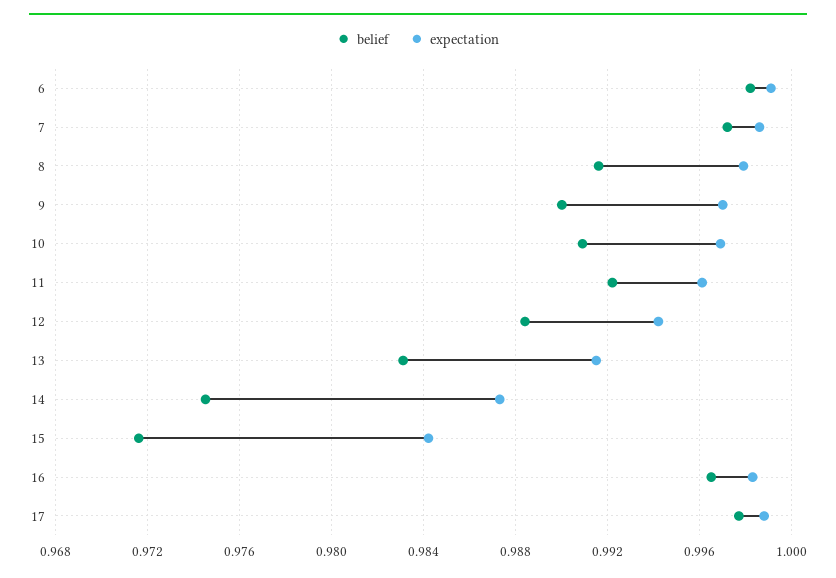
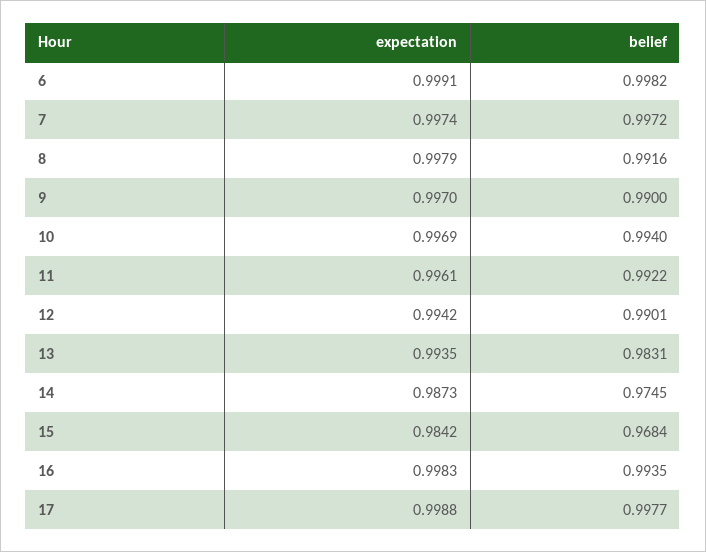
expectation, 7: 0.9985 -> 0.9974
belief, 10: 0.991 -> 0.994
belief, 12: 0.9885 -> 0.9901
expectation, 13: 0.9915 -> 0.9935
belief, 15: 0.9715 -> 0.9684
belief, 16: 0.9965 -> 0.9935

